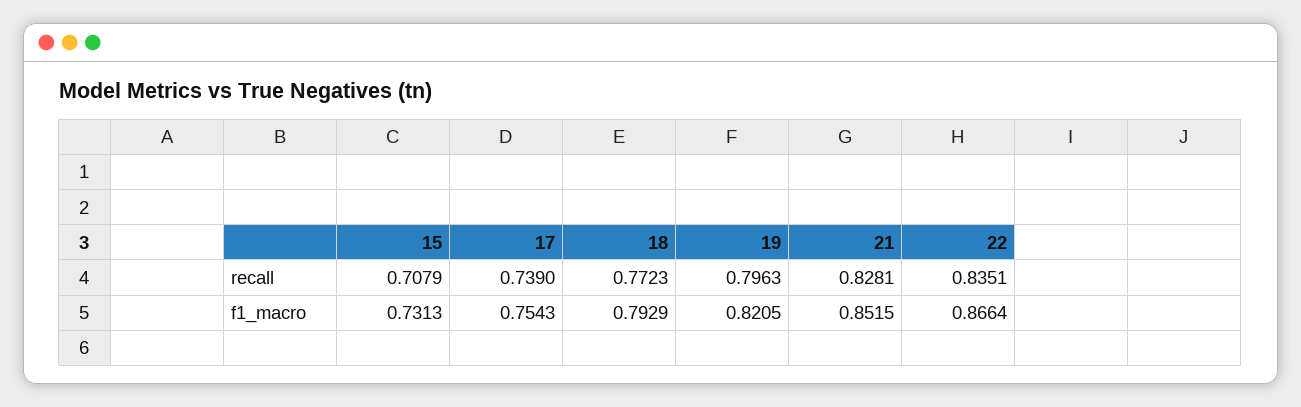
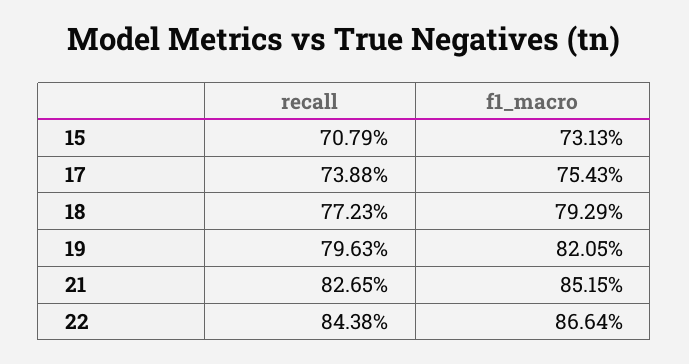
17, recall: 0.739 -> 0.7388
21, recall: 0.8281 -> 0.8265
22, recall: 0.8351 -> 0.8438

